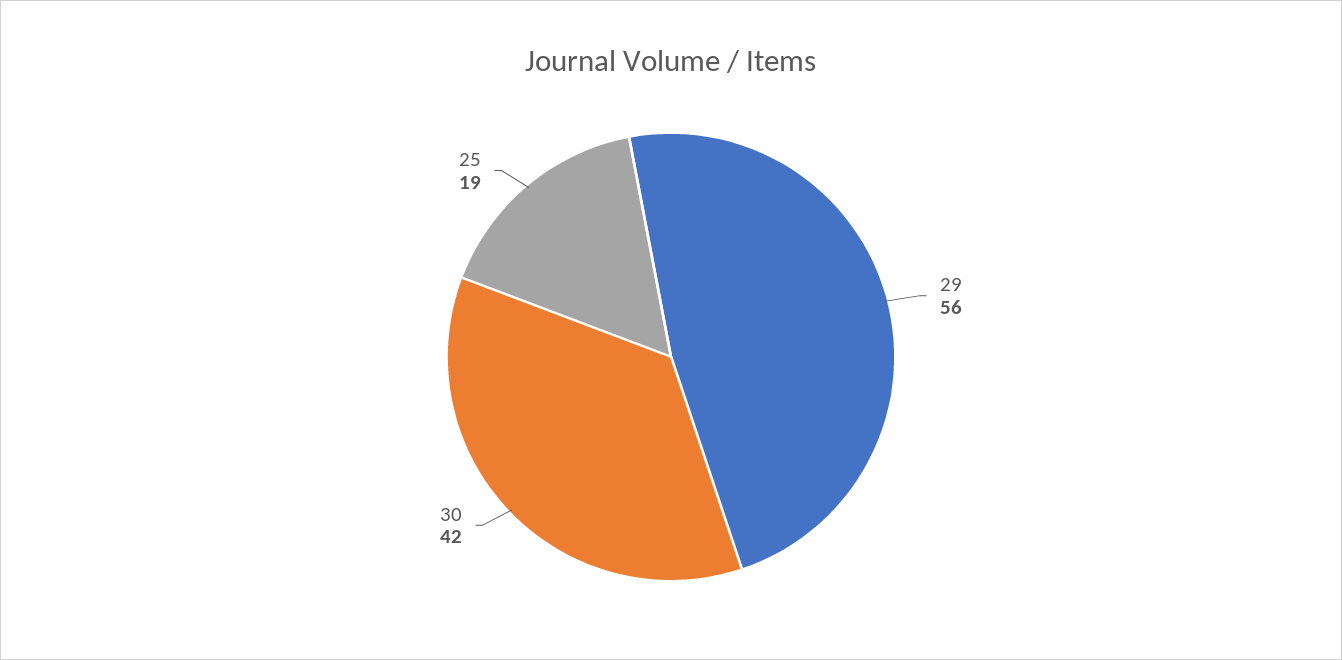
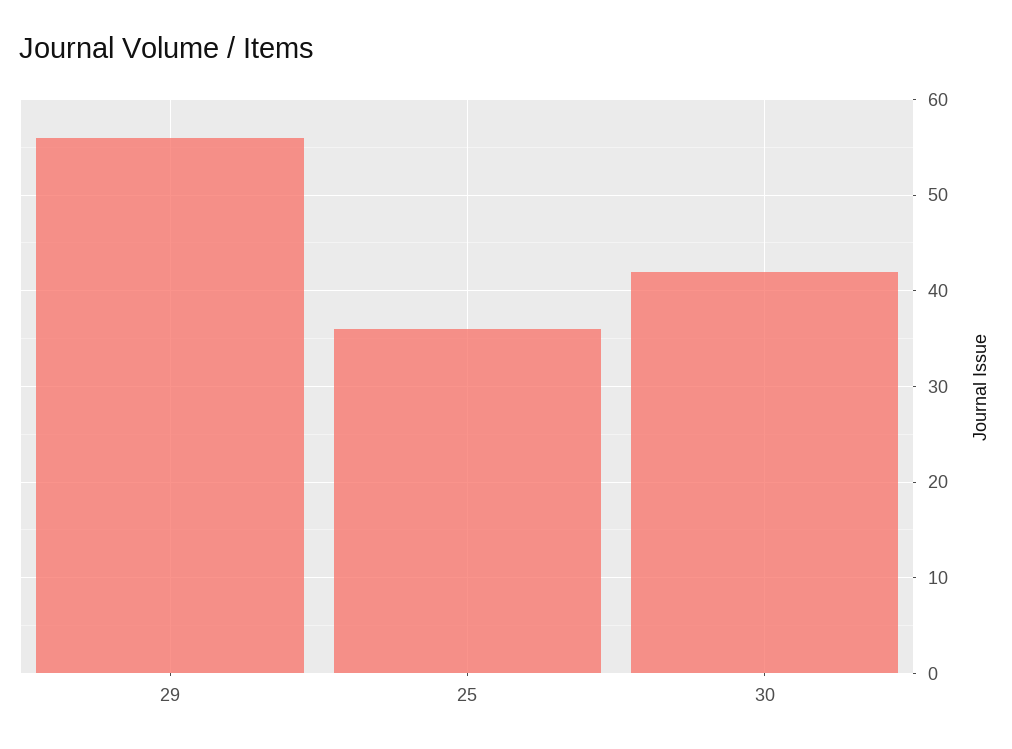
25: 19 -> 36

